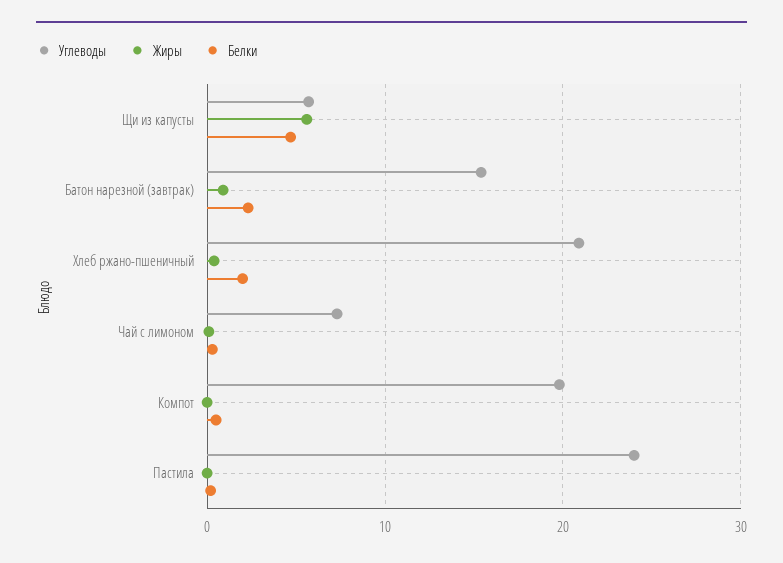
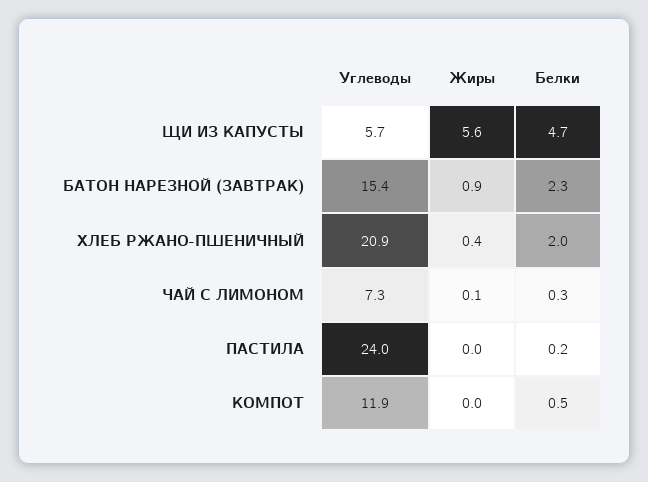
Углеводы, Компот: 20 -> 11.9

